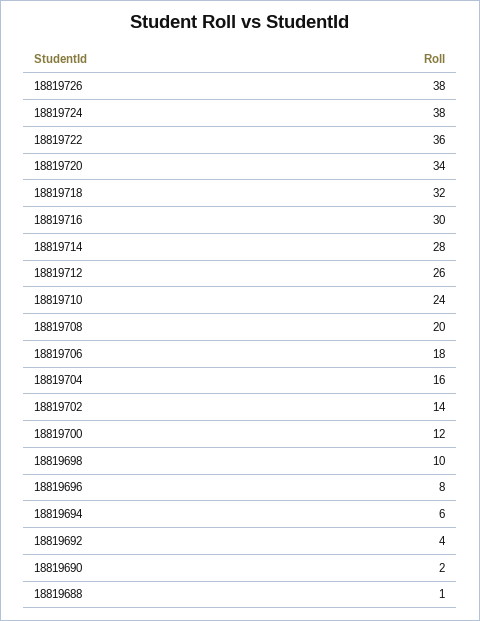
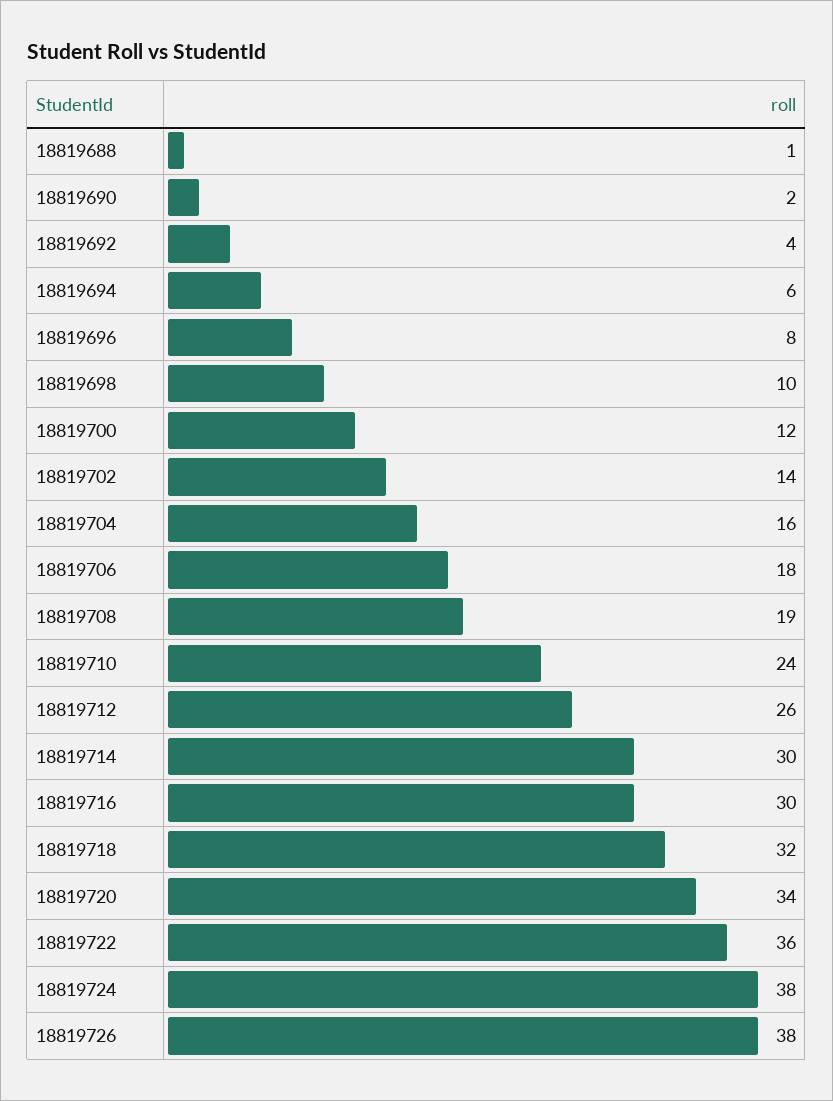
18819714: 28 -> 30
18819708: 20 -> 19

